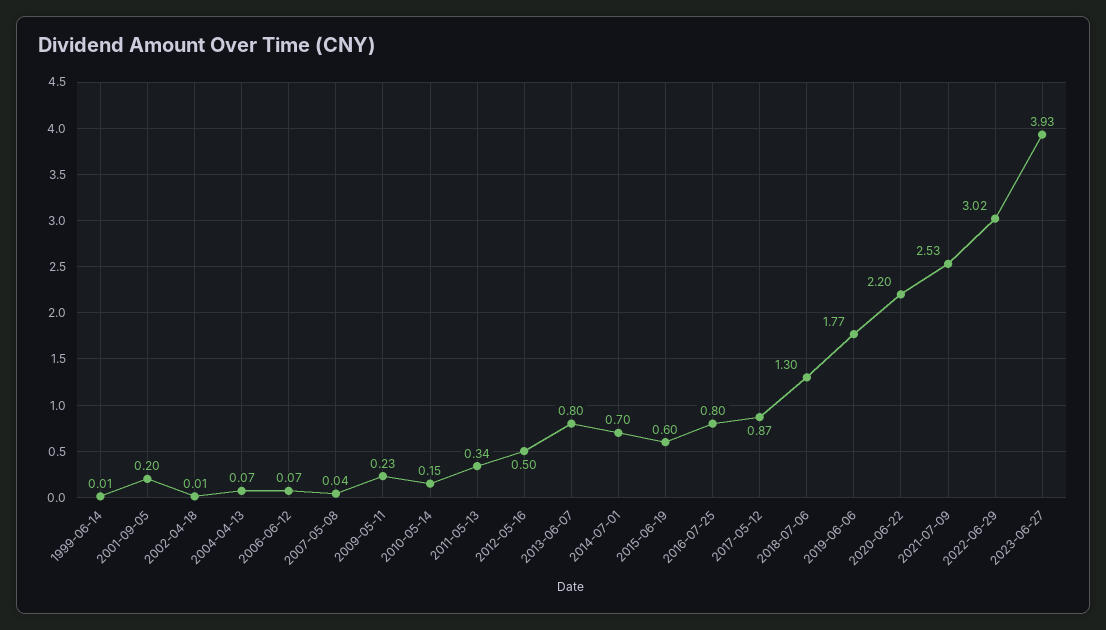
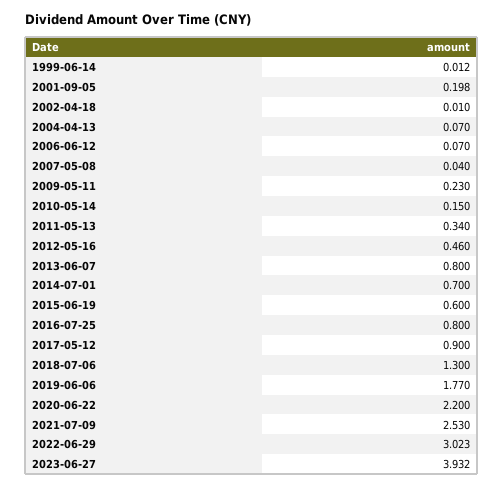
2012-05-16: 0.5 -> 0.46
2017-05-12: 0.87 -> 0.9

